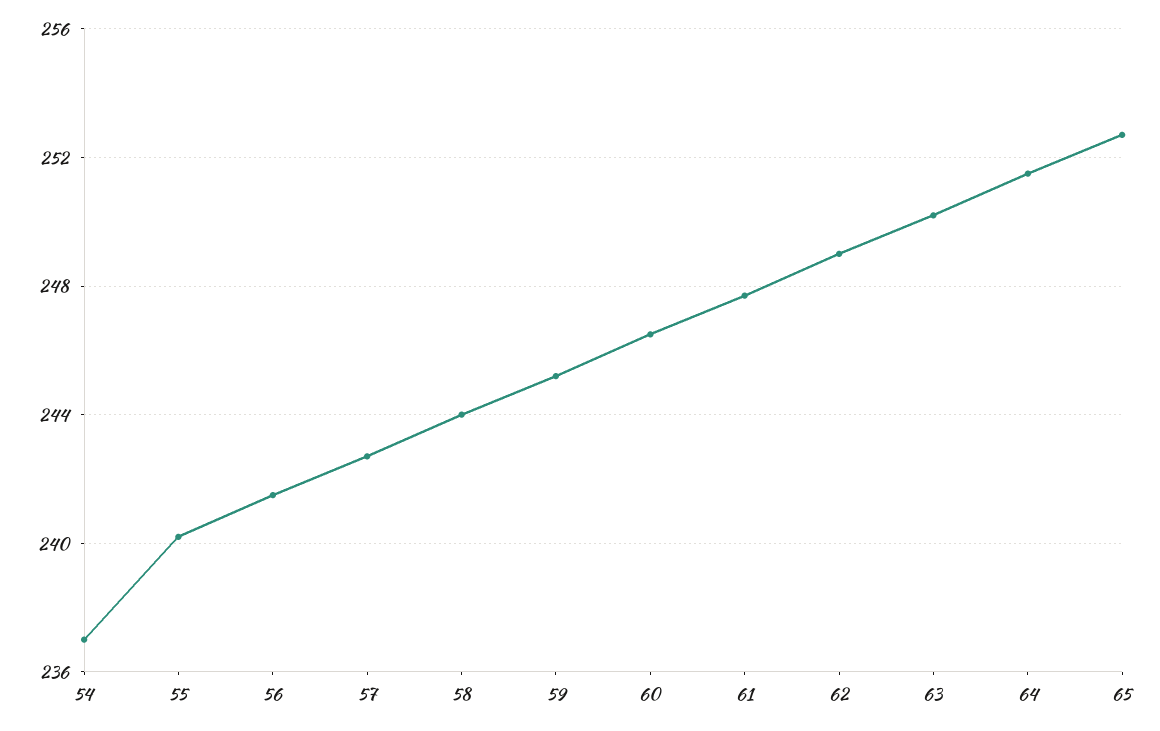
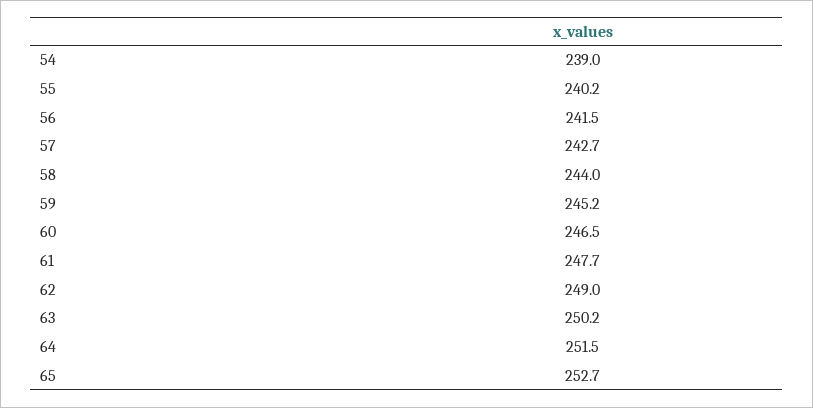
54: 237 -> 239

